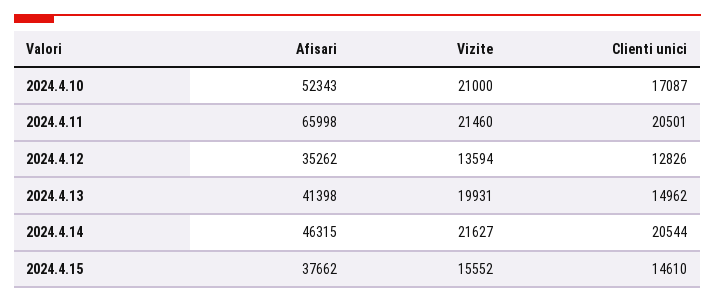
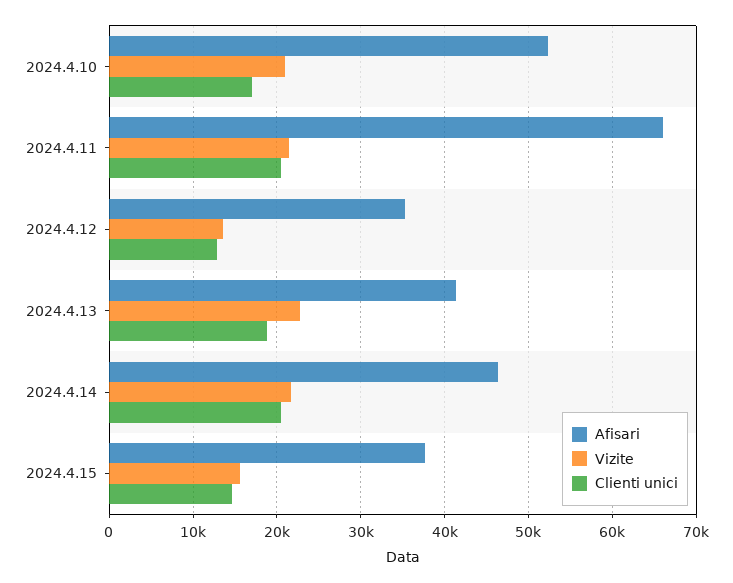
Vizite, 2024.4.13: 19931 -> 23000
Clienti unici, 2024.4.13: 14962 -> 19000

